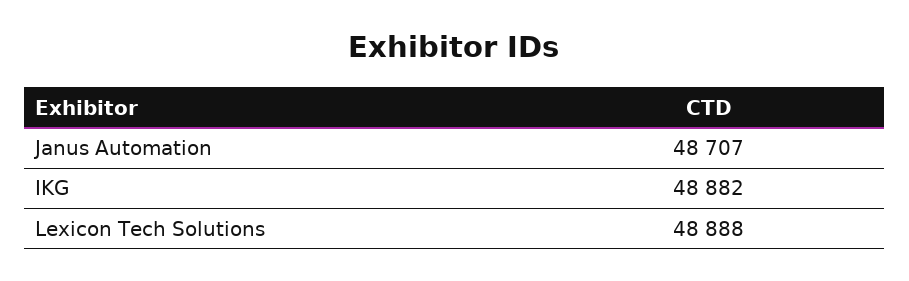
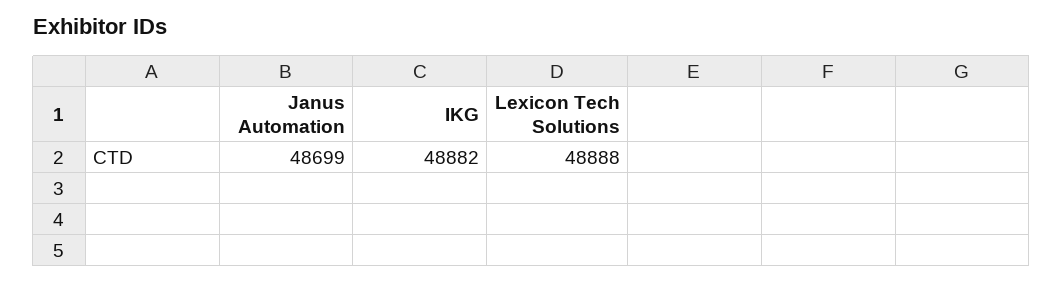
Janus Automation: 48707 -> 48699

